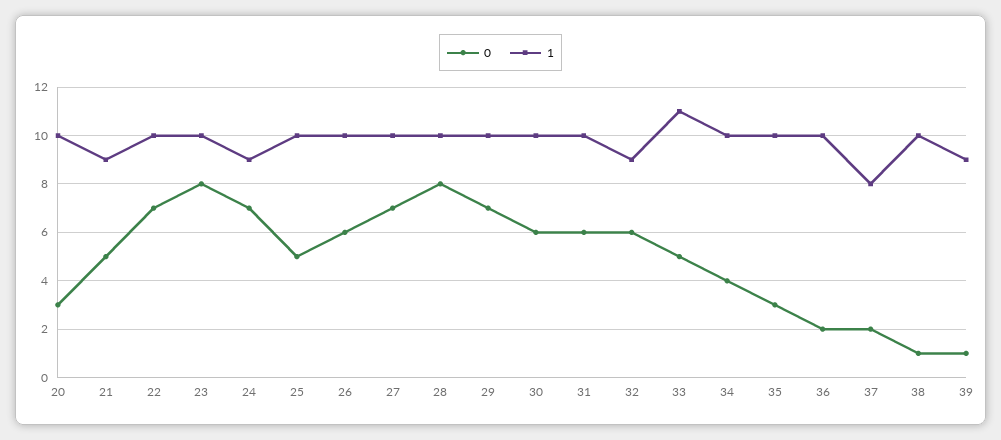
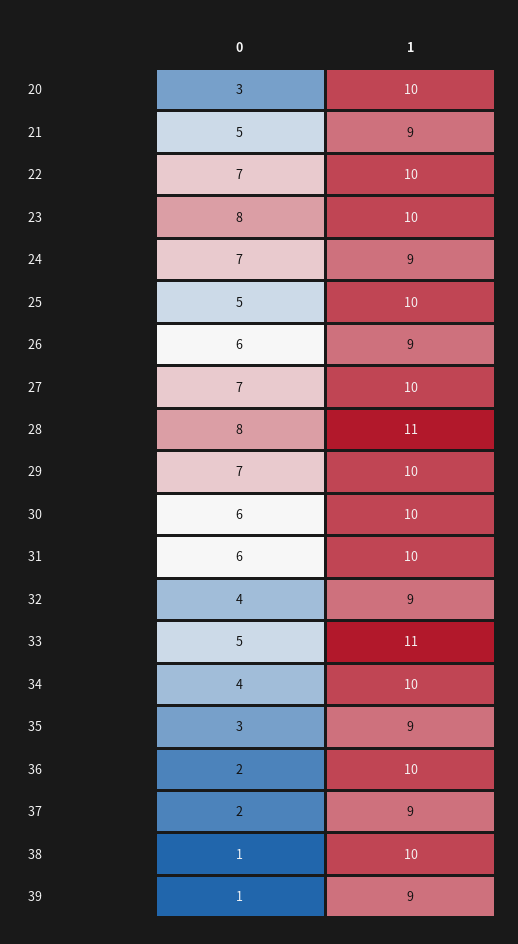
1, 26: 10 -> 9
1, 28: 10 -> 11
0, 32: 6 -> 4
1, 35: 10 -> 9
1, 37: 8 -> 9

